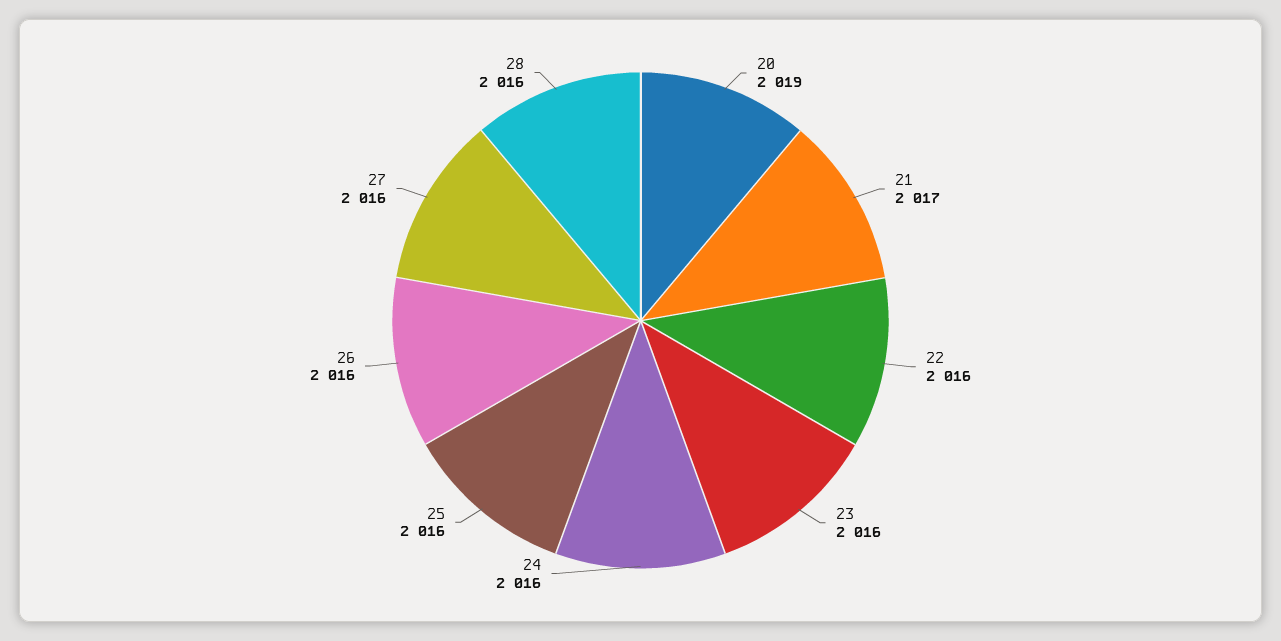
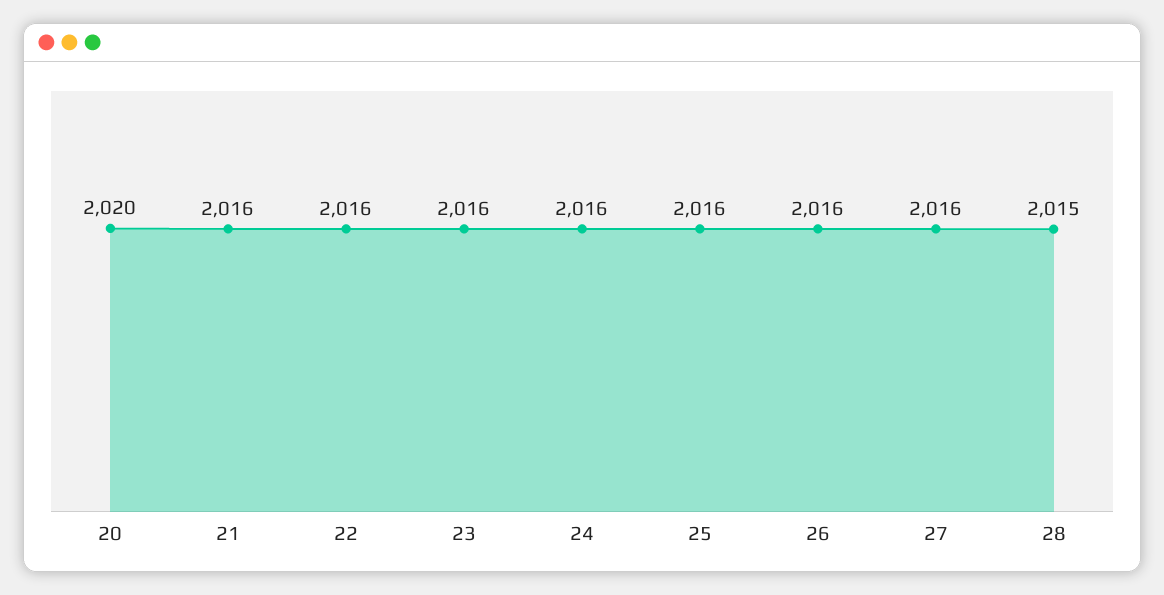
20: 2019 -> 2020
21: 2017 -> 2016
28: 2016 -> 2015

